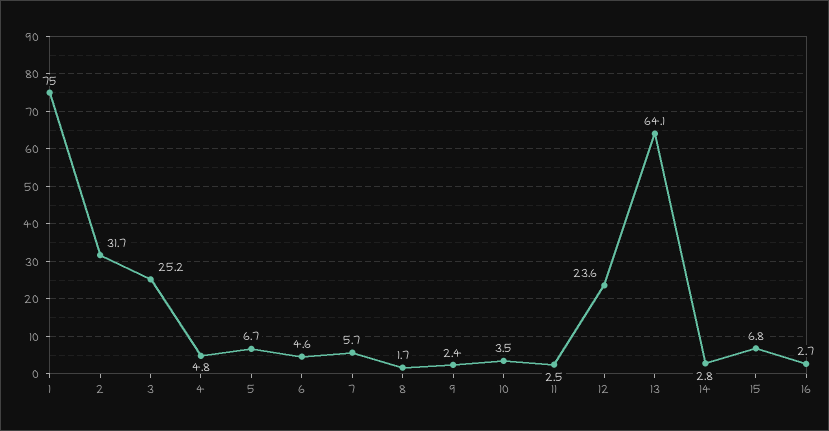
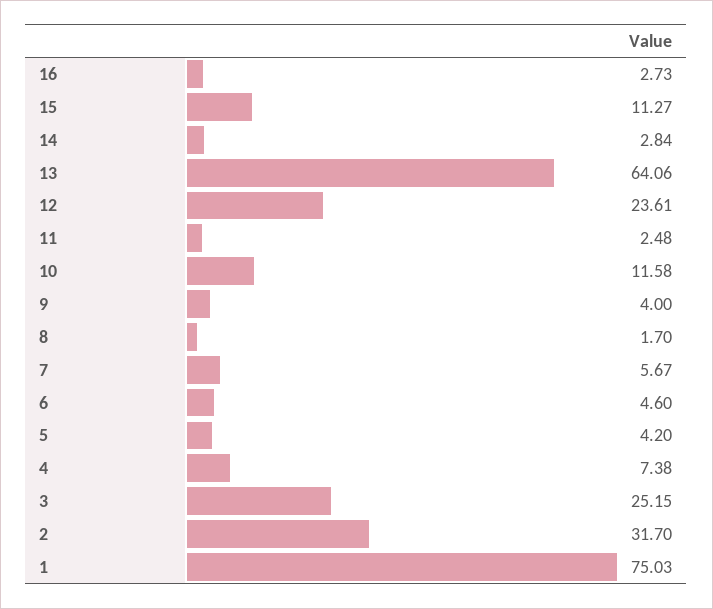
4: 4.8 -> 7.38
5: 6.7 -> 4.2
9: 2.4 -> 4
10: 3.5 -> 11.58
15: 6.8 -> 11.27

